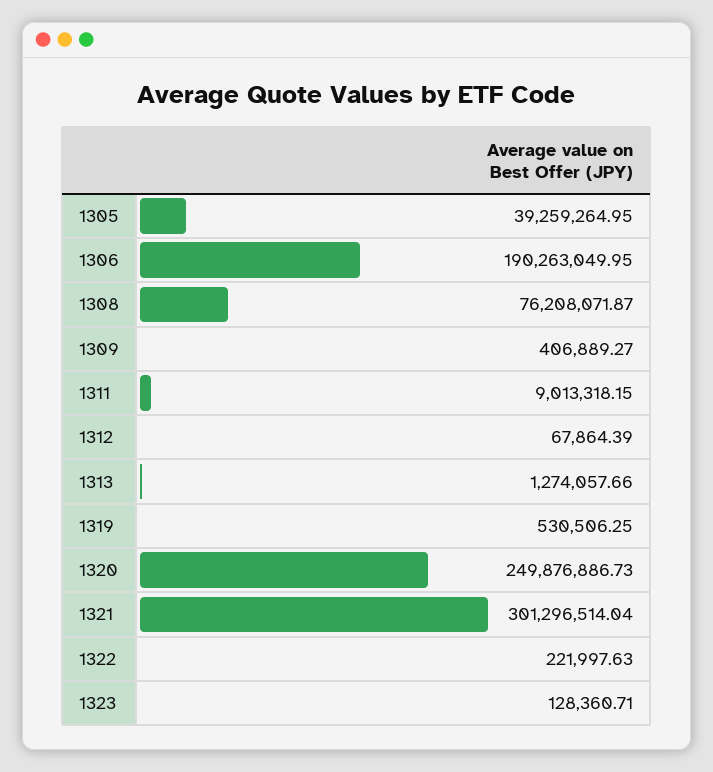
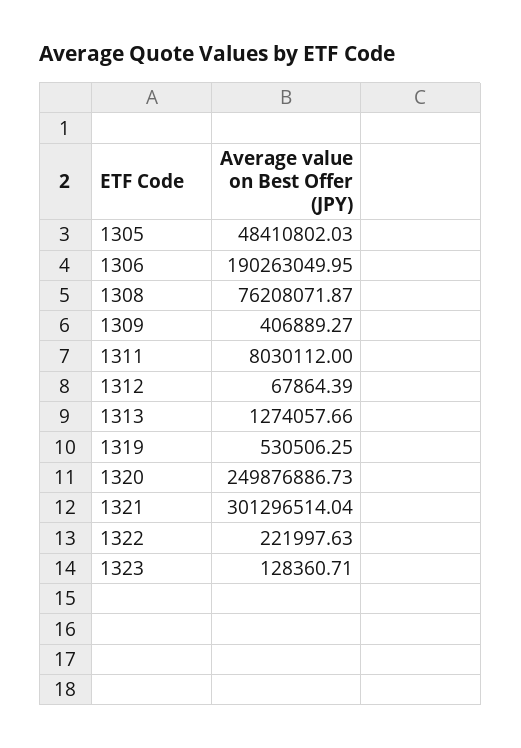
1305: 39259264.95 -> 48410802.03
1311: 9013318.15 -> 8030112

